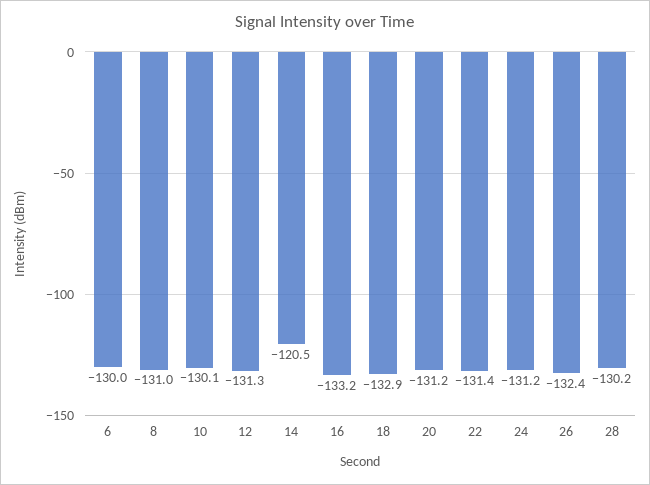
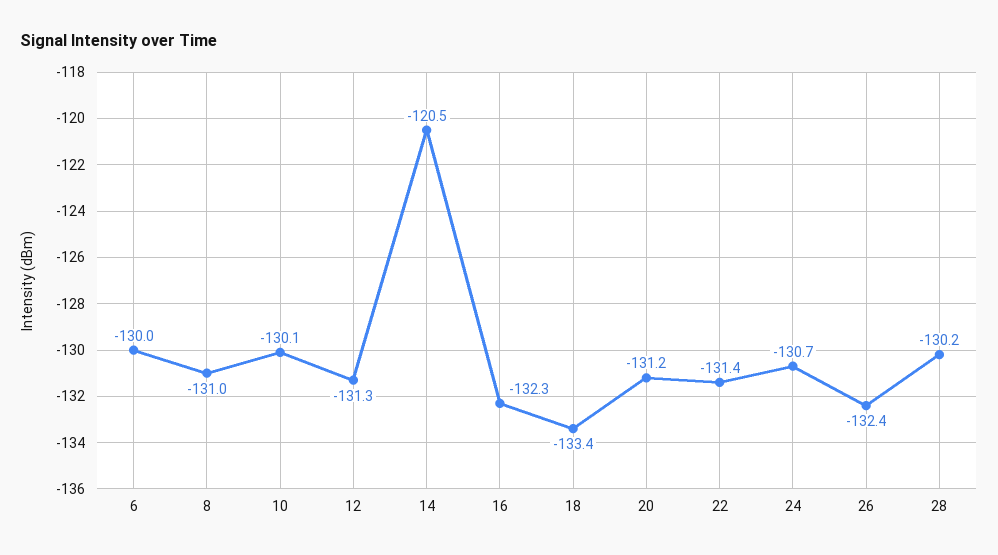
16: -133.2 -> -132.3
18: -132.9 -> -133.4
24: -131.2 -> -130.7

